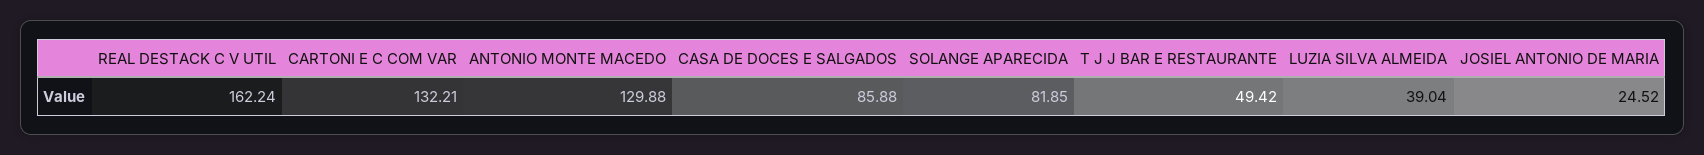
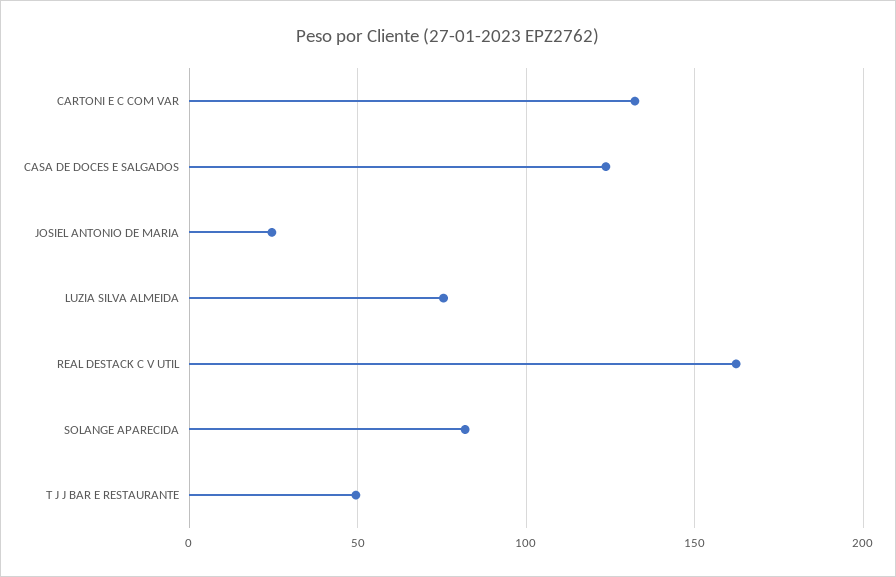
ANTONIO MONTE MACEDO: 129.88 -> none
CASA DE DOCES E SALGADOS: 85.88 -> 125
LUZIA SILVA ALMEIDA: 39.04 -> 75

